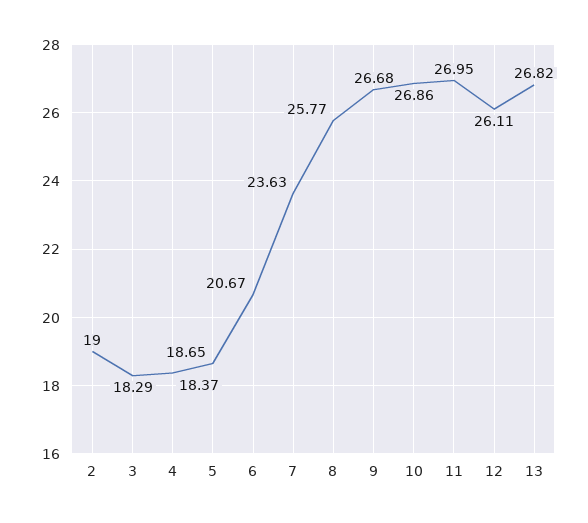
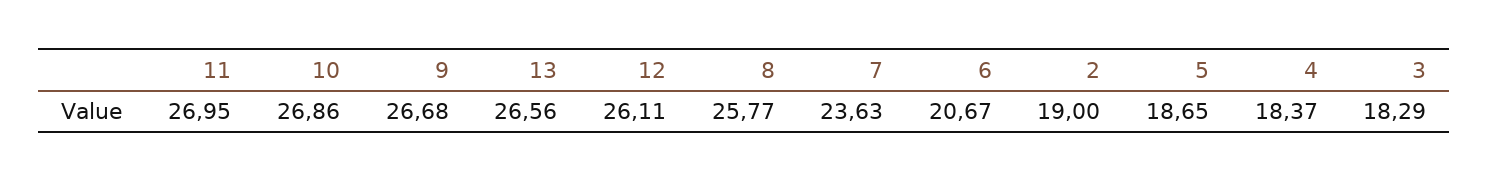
13: 26.82 -> 26.56

